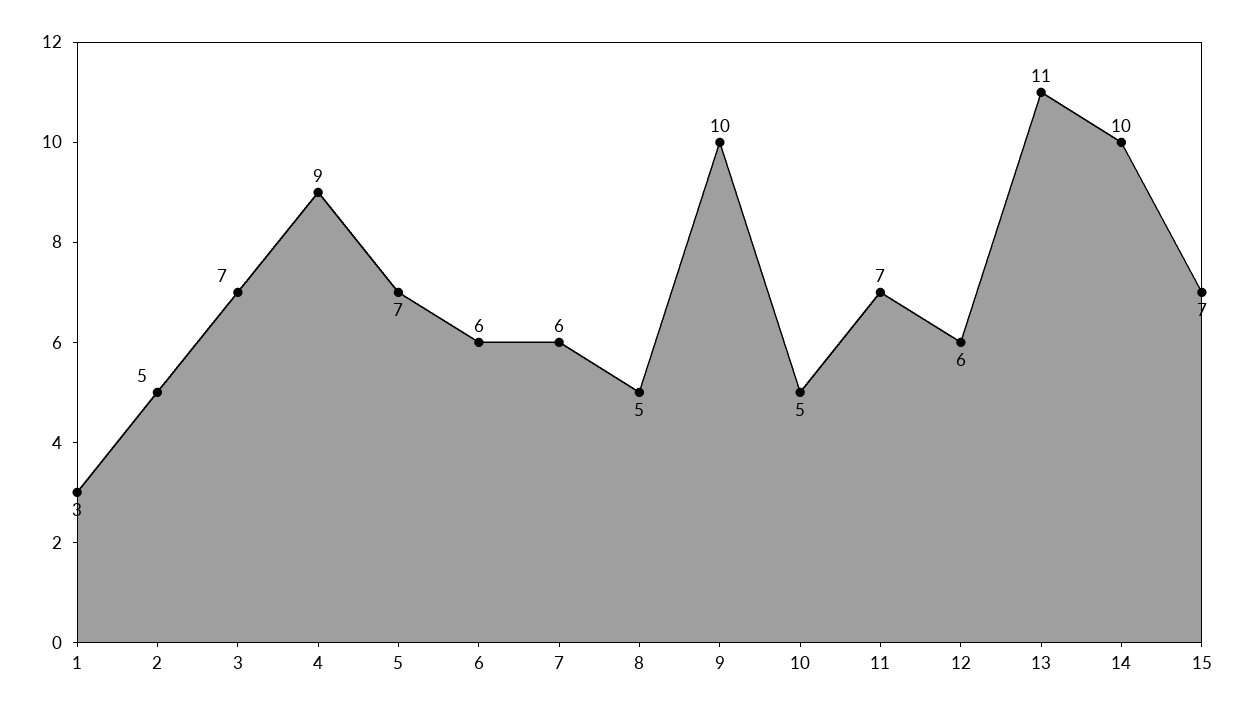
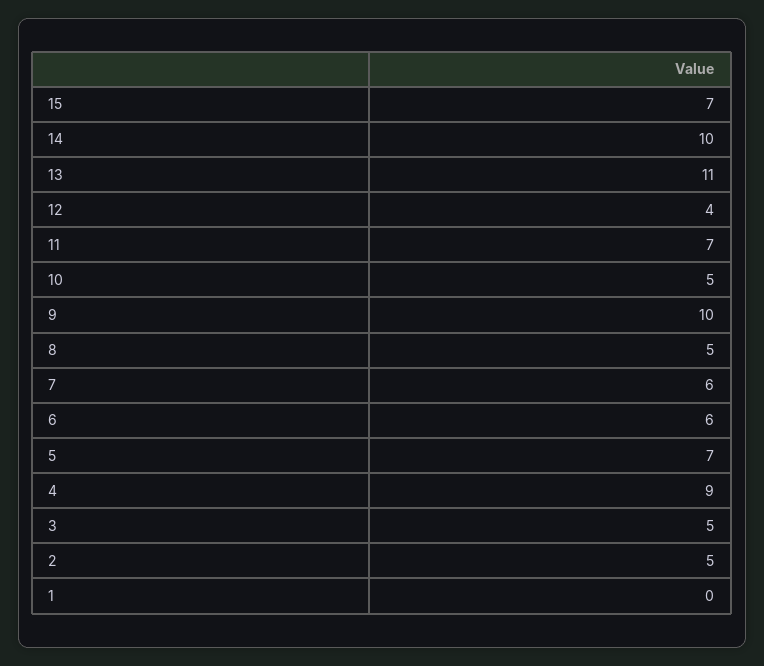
1: 3 -> 0
3: 7 -> 5
12: 6 -> 4

